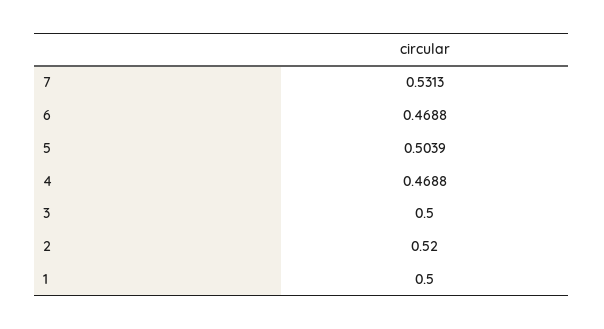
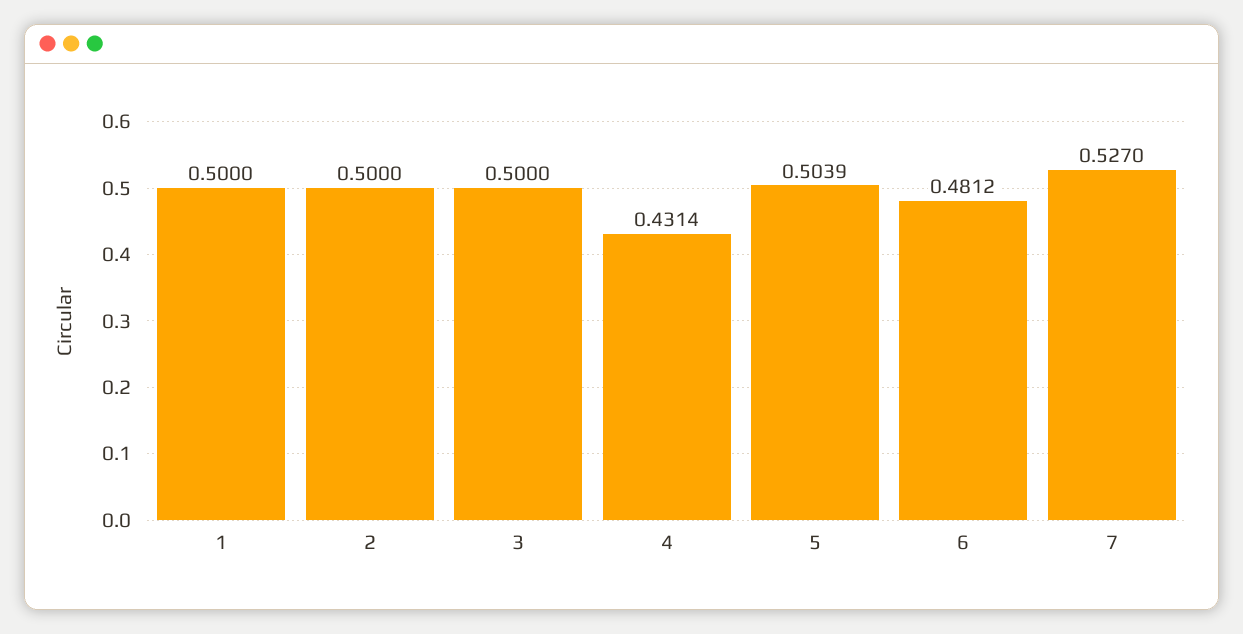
7: 0.5313 -> 0.527
6: 0.4688 -> 0.4812
4: 0.4688 -> 0.4314
2: 0.52 -> 0.5

